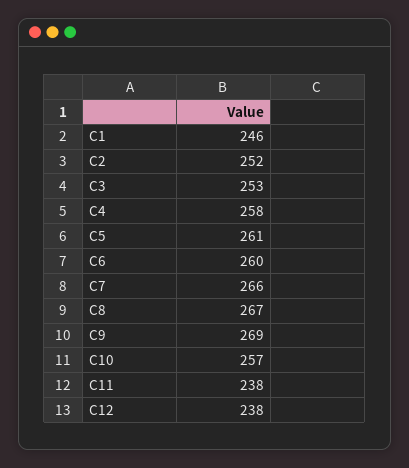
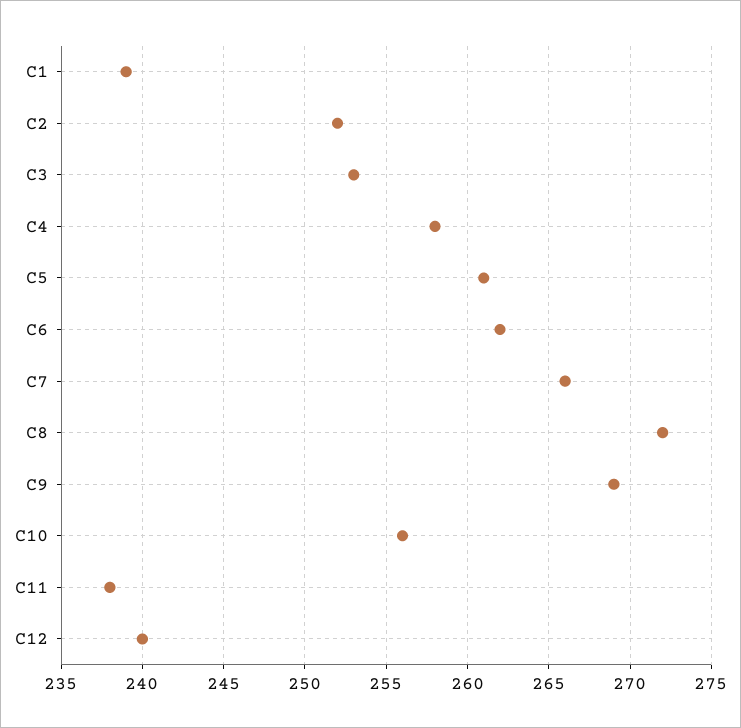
C1: 246 -> 239
C6: 260 -> 262
C8: 267 -> 272
C10: 257 -> 256
C12: 238 -> 240

